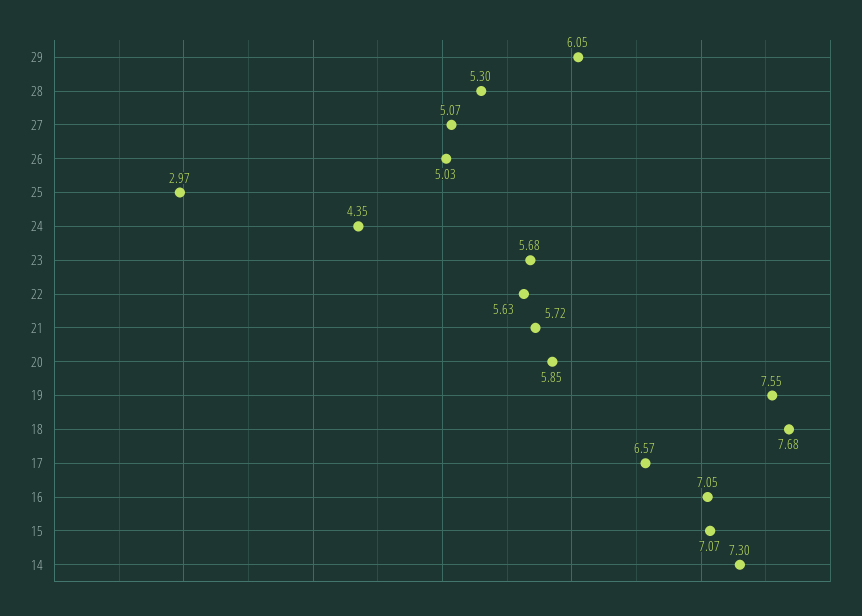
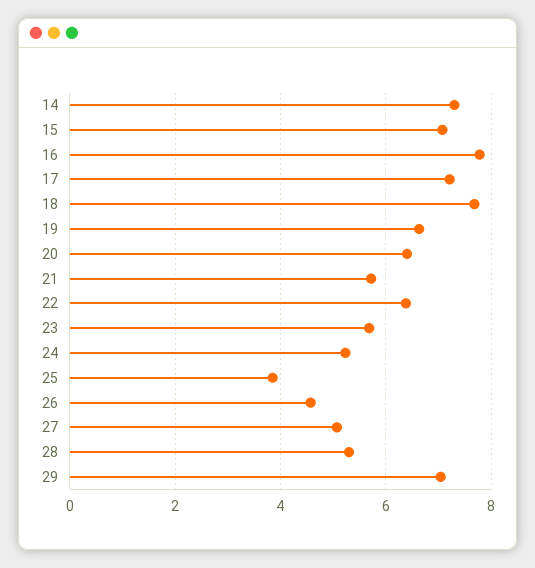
29: 6.05 -> 7
26: 5.03 -> 4.6
25: 2.97 -> 3.8
24: 4.35 -> 5.2
22: 5.63 -> 6.4
20: 5.85 -> 6.4
19: 7.55 -> 6.6
17: 6.57 -> 7.2
16: 7.05 -> 7.8

